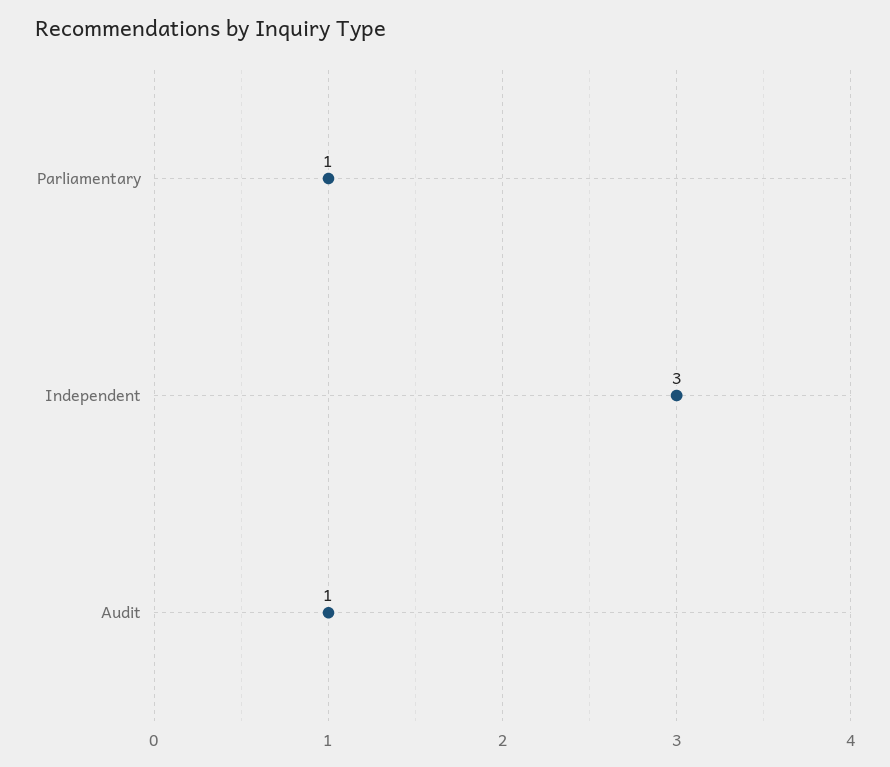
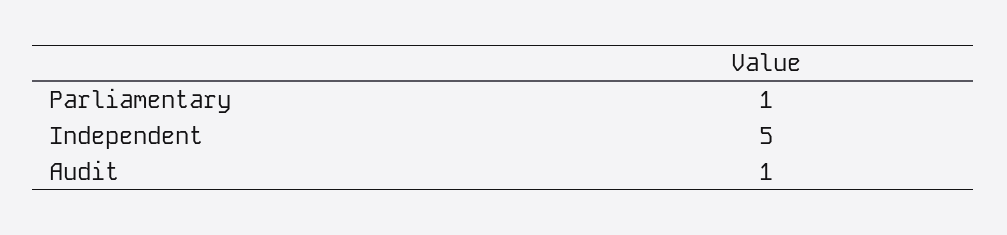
Independent: 3 -> 5

